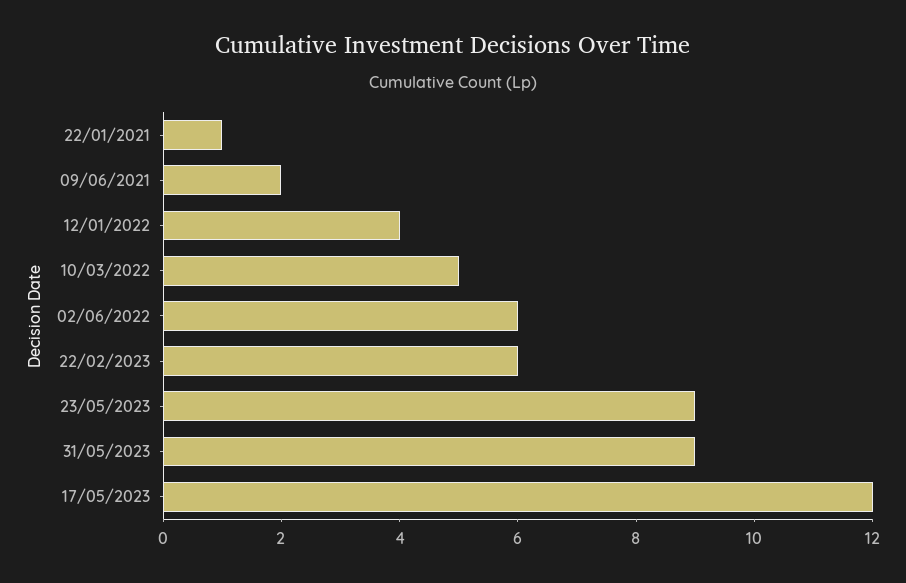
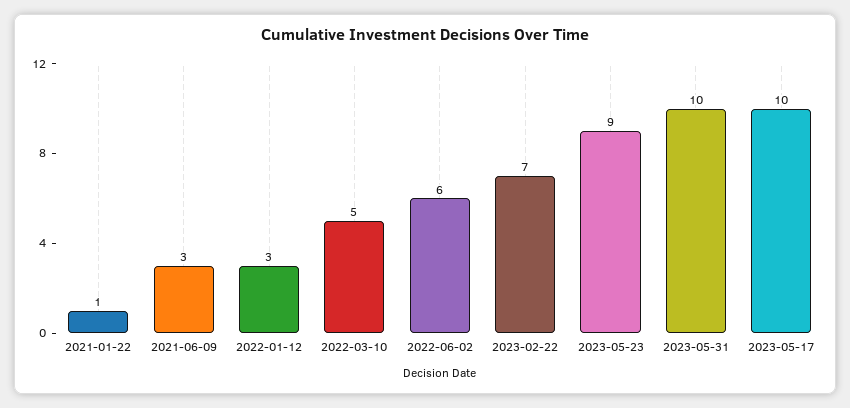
09/06/2021: 2 -> 3
12/01/2022: 4 -> 3
22/02/2023: 6 -> 7
31/05/2023: 9 -> 10
17/05/2023: 12 -> 10

